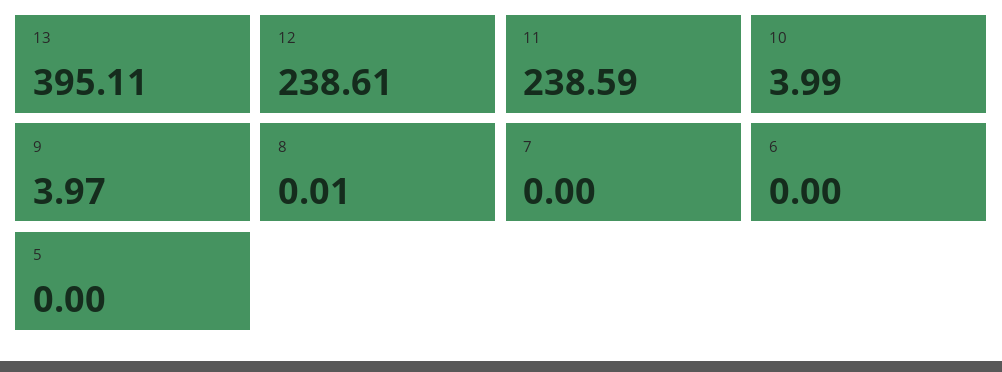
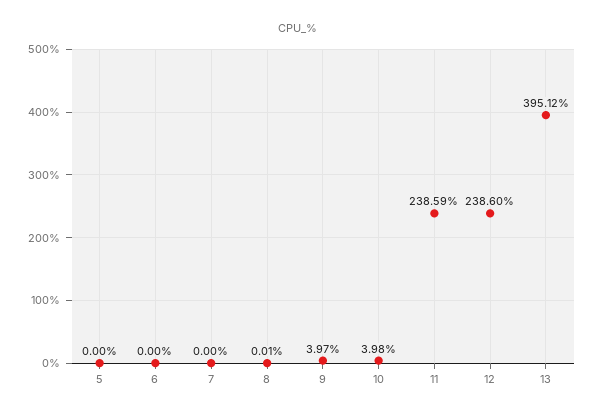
13: 395.11 -> 395.12
12: 238.61 -> 238.6
10: 3.99 -> 3.98

